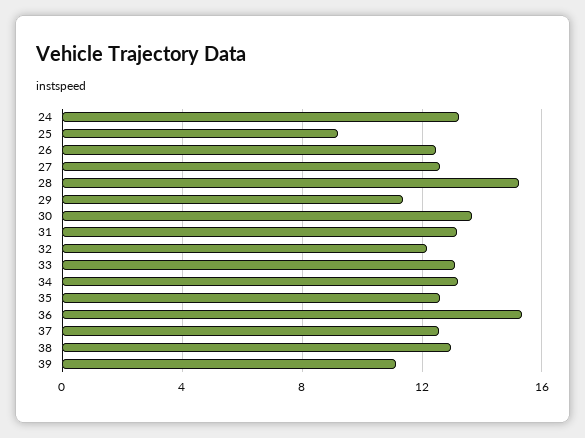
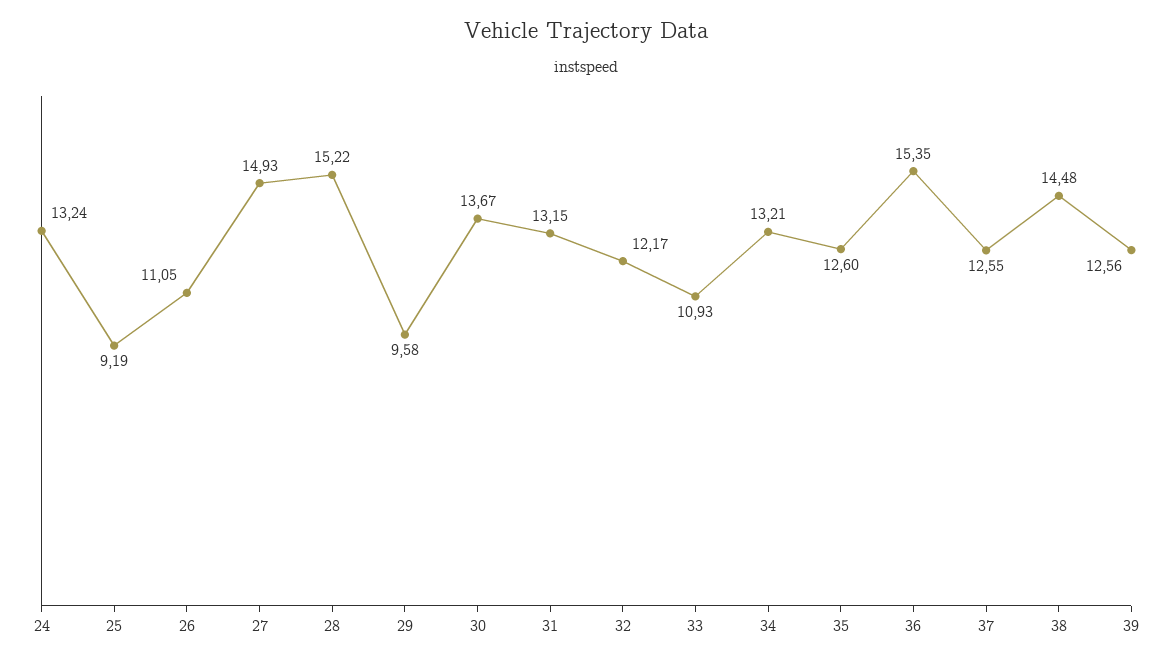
26: 12.5 -> 11.05
27: 12.5 -> 14.93
29: 11.5 -> 9.58
33: 13 -> 10.93
38: 13 -> 14.48
39: 11 -> 12.56

